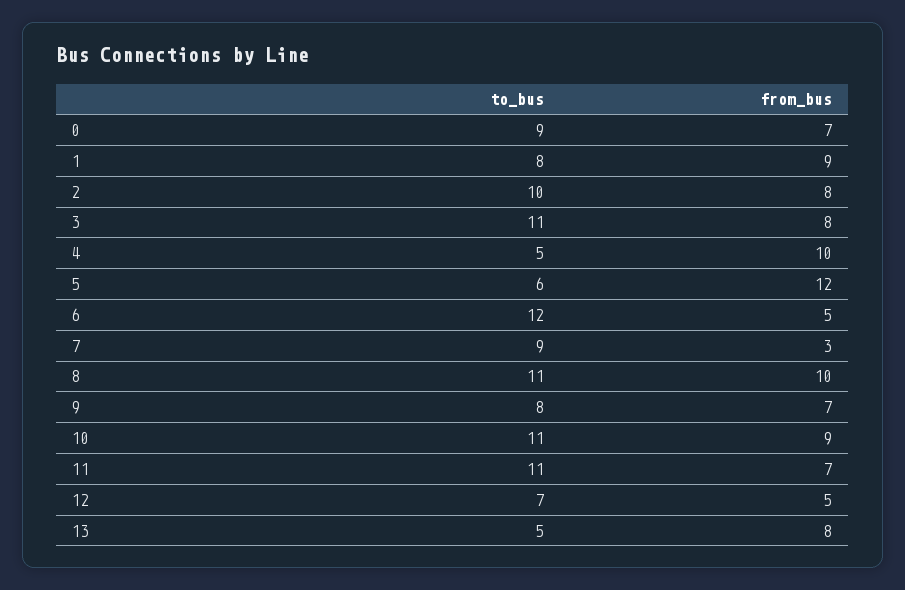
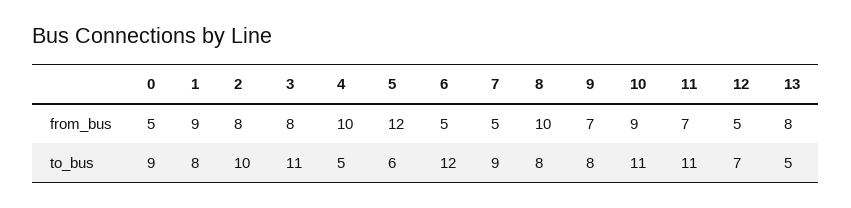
from_bus, 0: 7 -> 5
from_bus, 7: 3 -> 5
to_bus, 8: 11 -> 8

